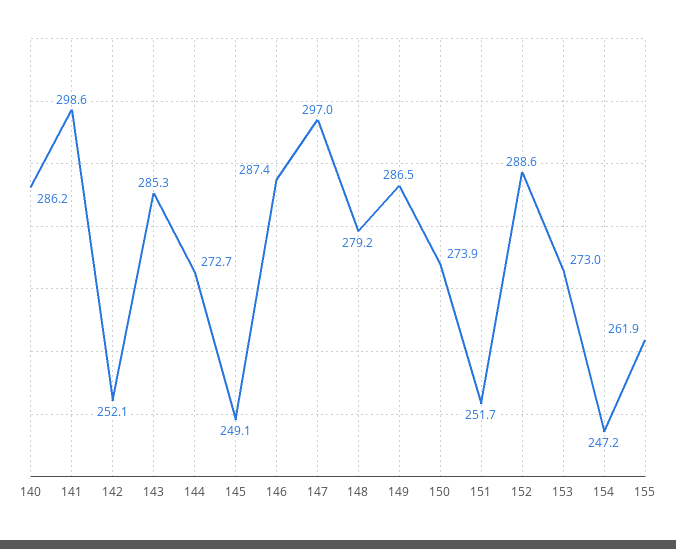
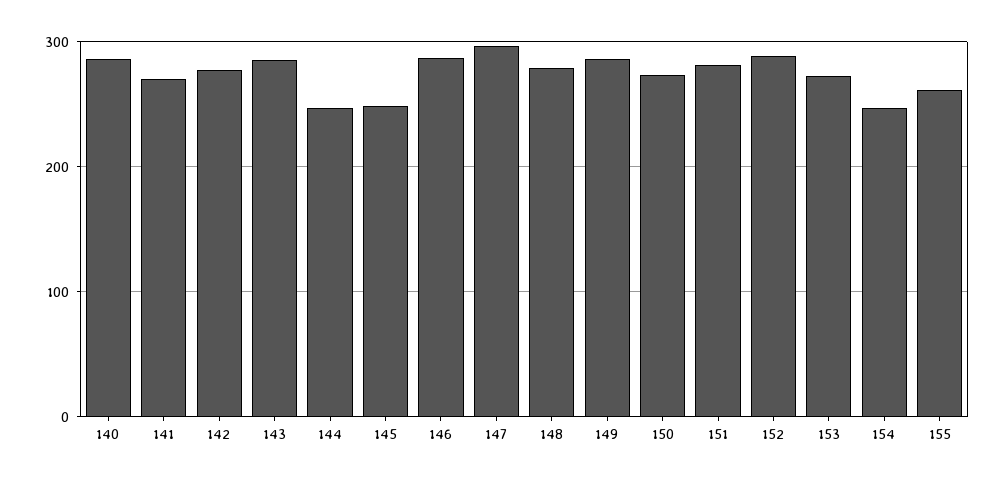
141: 298.6 -> 270
142: 252.1 -> 280
144: 272.7 -> 250
151: 251.7 -> 280

